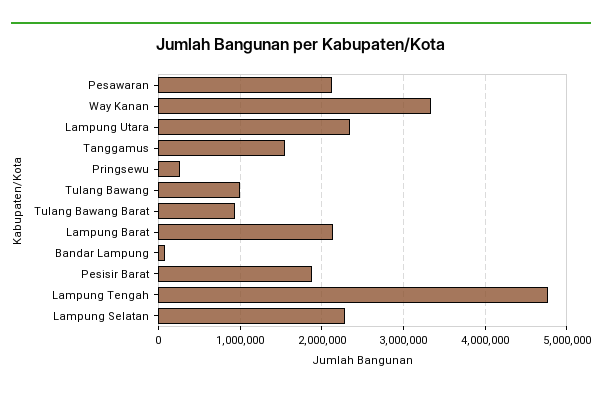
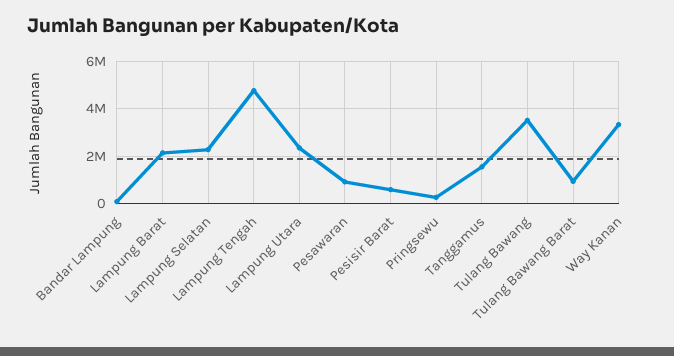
Pesawaran: 2100000 -> 1000000
Tulang Bawang: 1000000 -> 3500000
Pesisir Barat: 1900000 -> 500000

